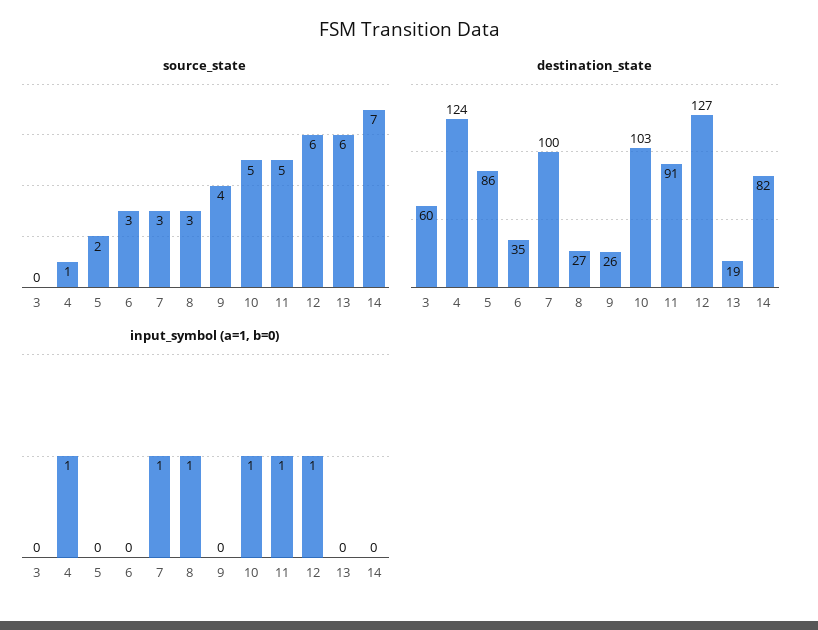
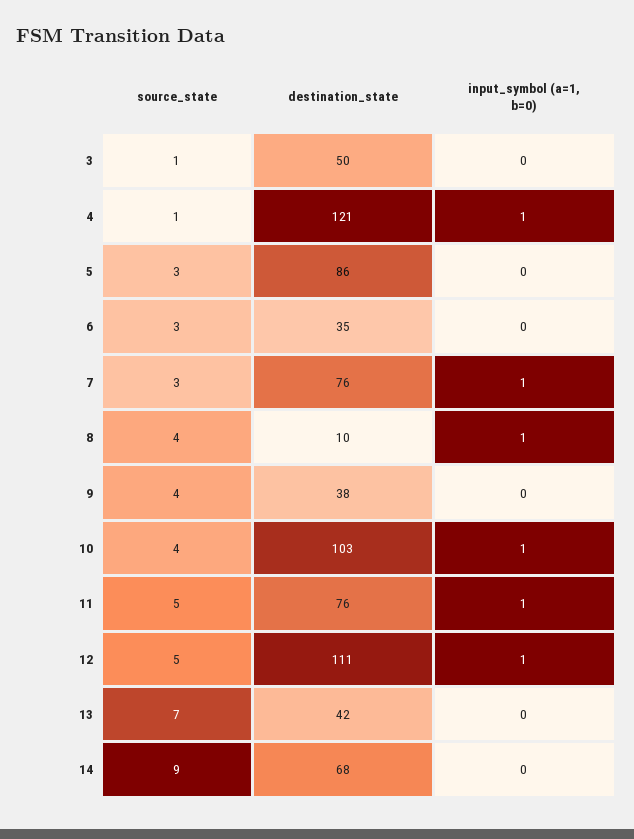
source_state, 3: 0 -> 1
source_state, 5: 2 -> 3
source_state, 8: 3 -> 4
source_state, 10: 5 -> 4
source_state, 12: 6 -> 5
source_state, 13: 6 -> 7
source_state, 14: 7 -> 9
destination_state, 3: 60 -> 50
destination_state, 4: 124 -> 121
destination_state, 7: 100 -> 76
destination_state, 8: 27 -> 10
destination_state, 9: 26 -> 38
destination_state, 11: 91 -> 76
destination_state, 12: 127 -> 111
destination_state, 13: 19 -> 42
destination_state, 14: 82 -> 68

